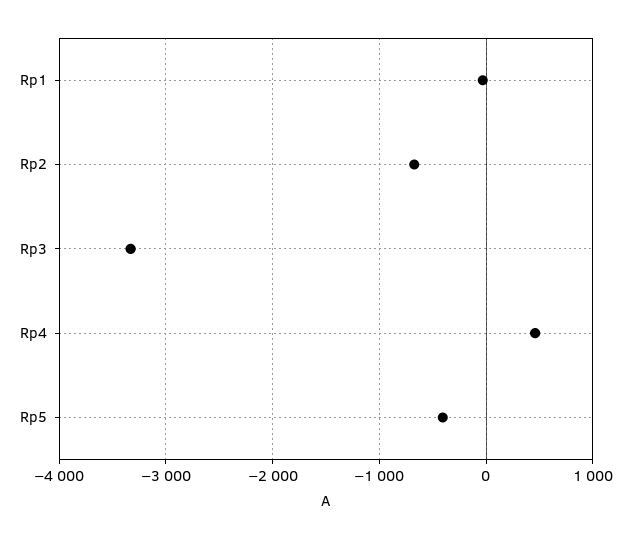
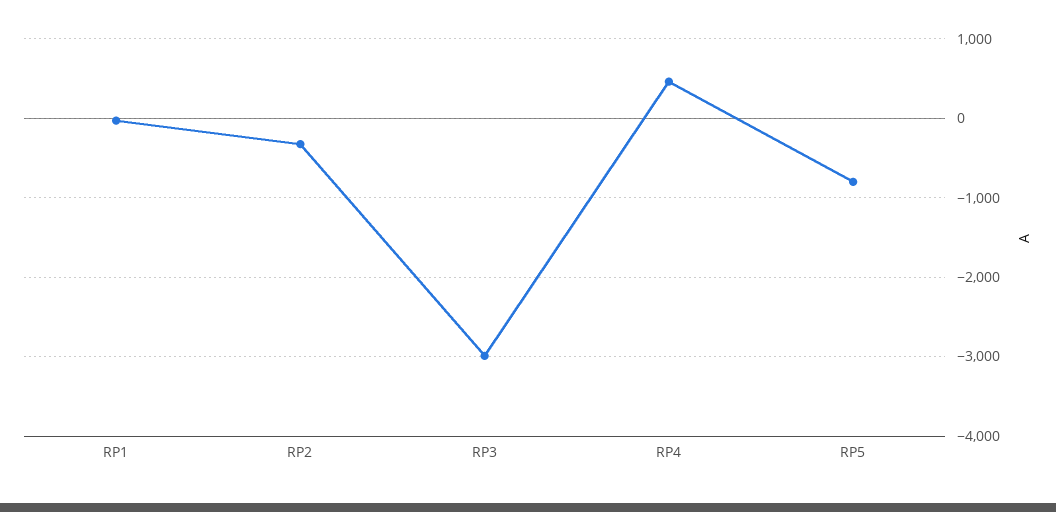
Rp2: -700 -> -300
Rp3: -3300 -> -3000
Rp5: -400 -> -800

